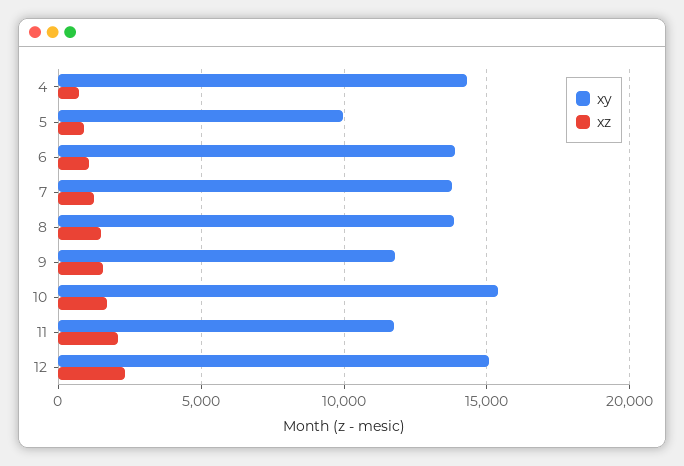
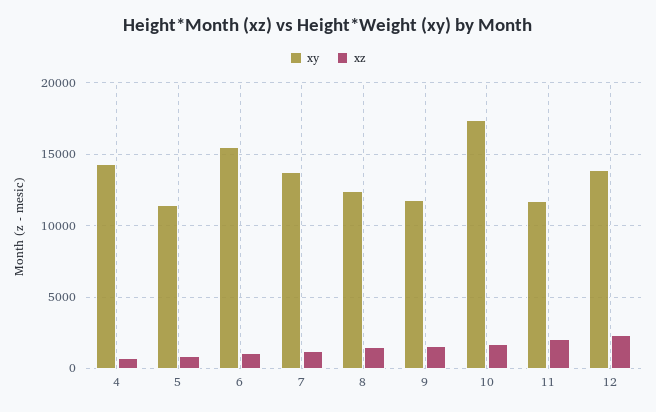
xy, 5: 10000 -> 11500
xy, 6: 14000 -> 15500
xy, 8: 14000 -> 12500
xy, 10: 15500 -> 17500
xy, 12: 15000 -> 14000

